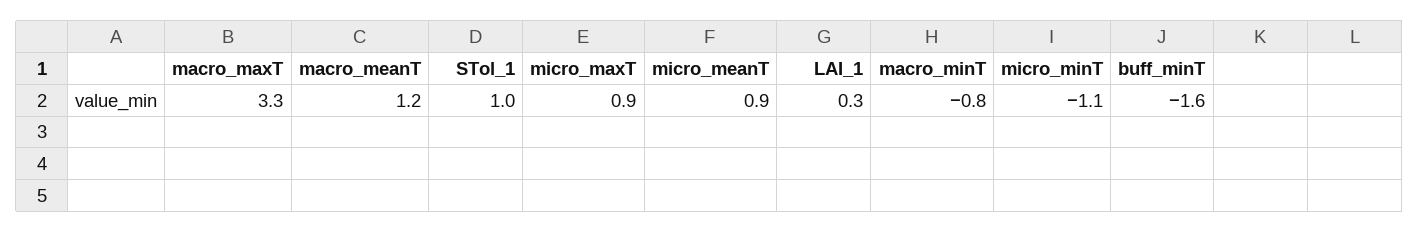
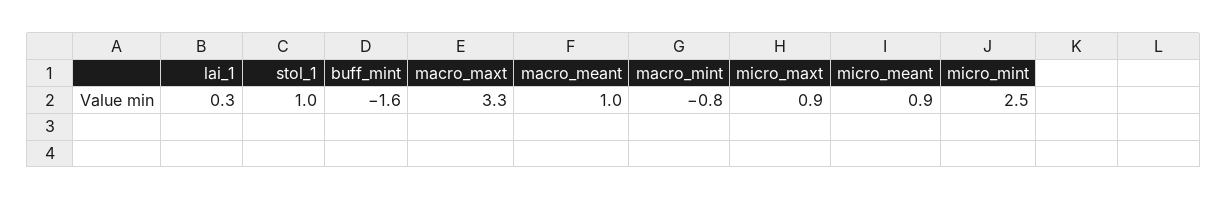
macro_meanT: 1.2 -> 1
micro_minT: -1.1 -> 2.5

